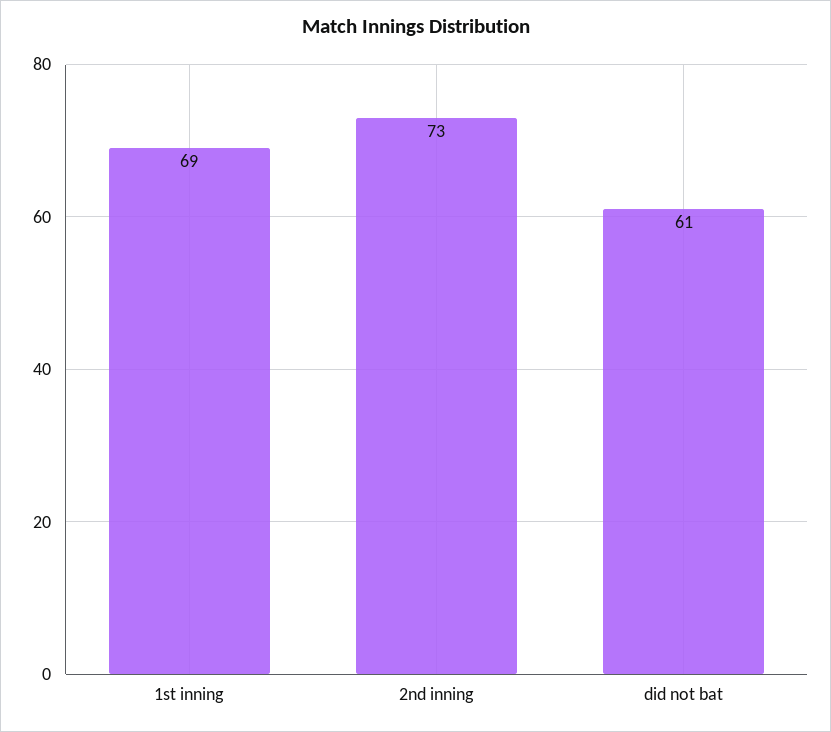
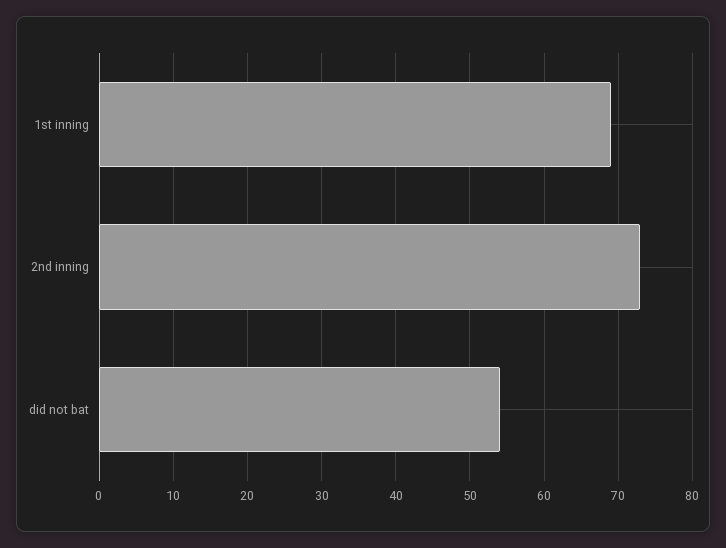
did not bat: 61 -> 54

